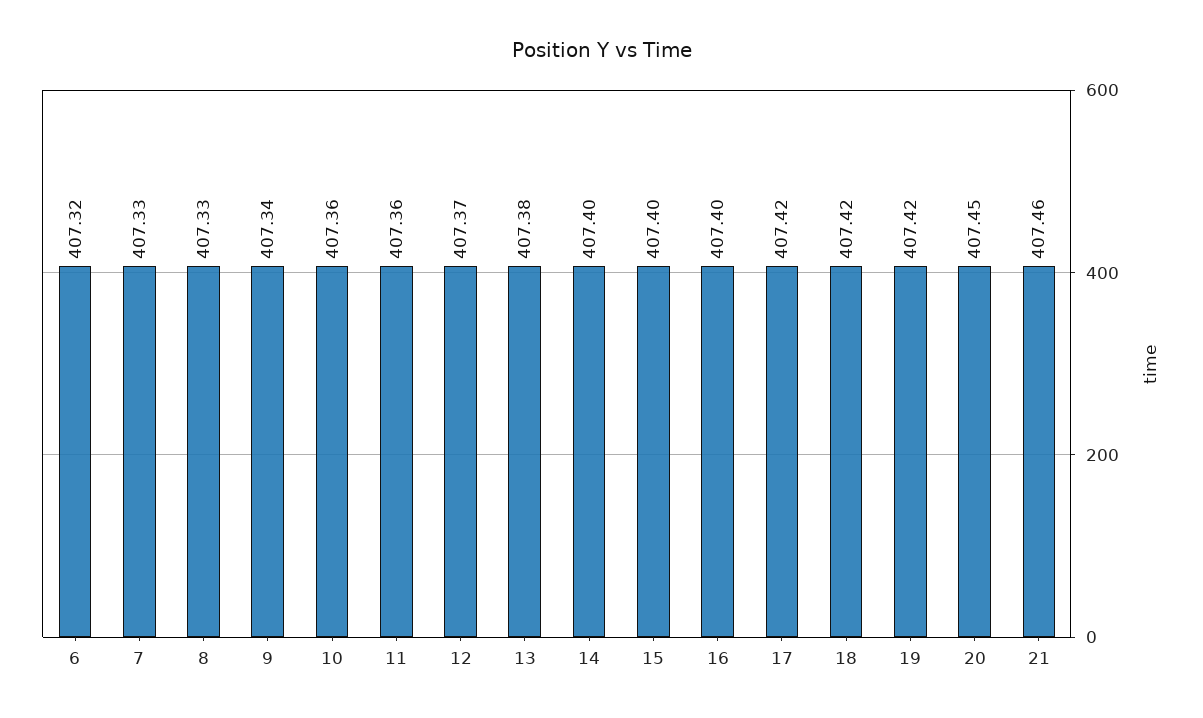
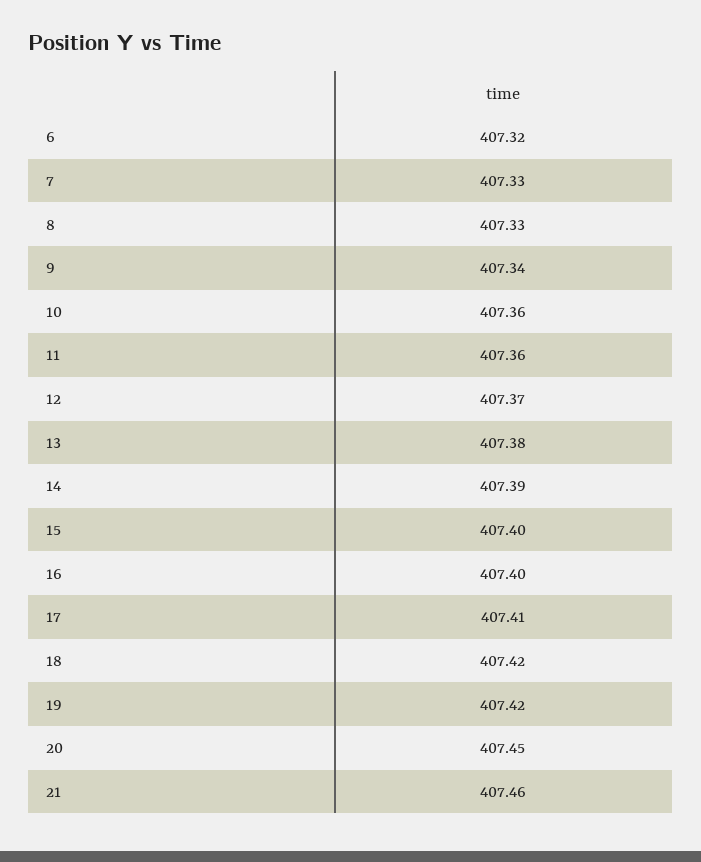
14: 407.4 -> 407.39
17: 407.42 -> 407.41

